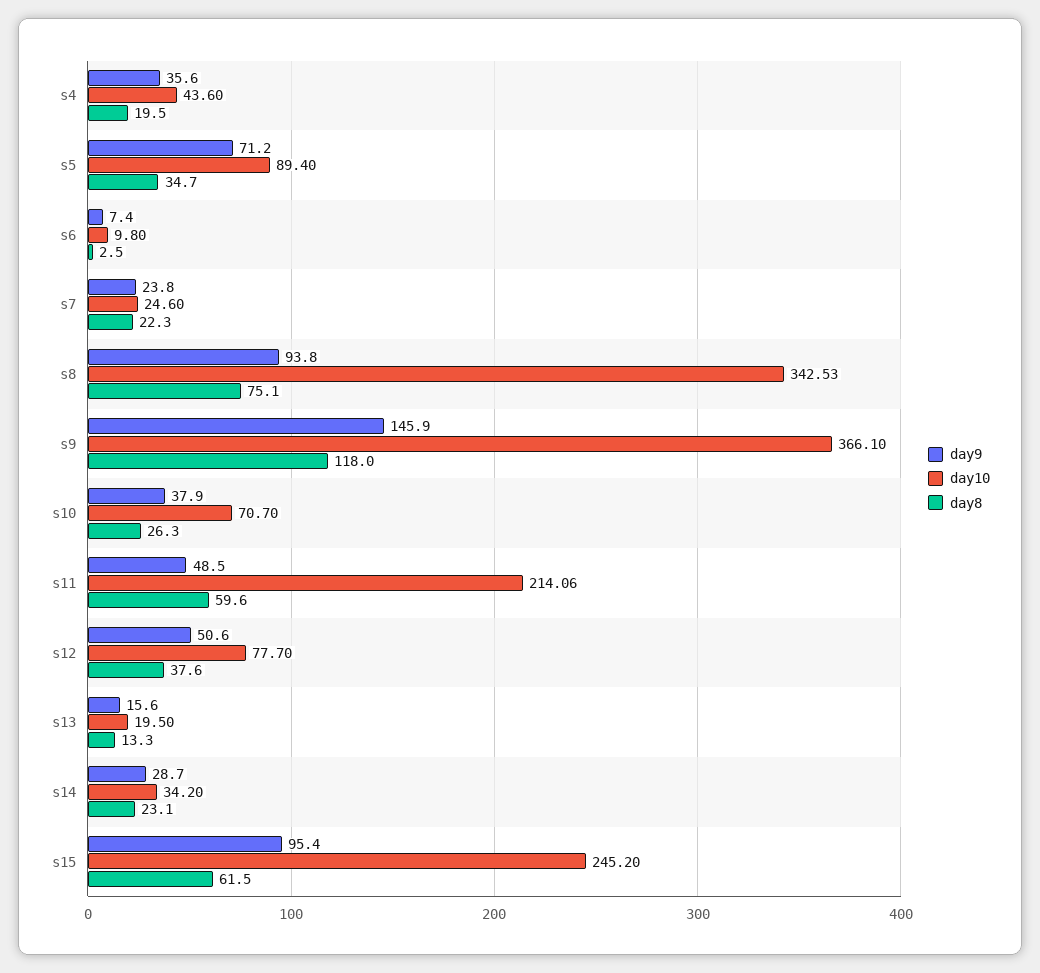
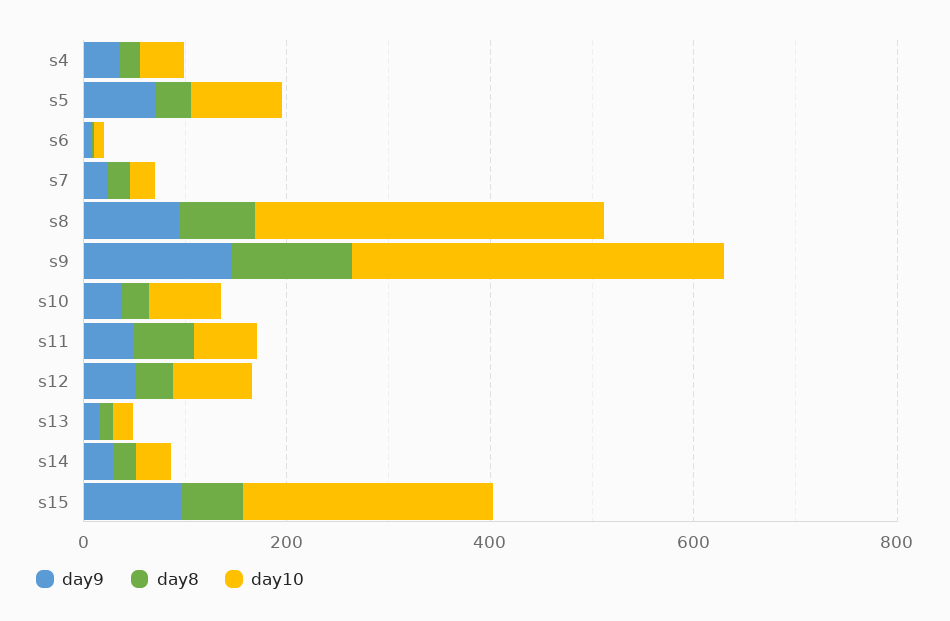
day10, s11: 214.06 -> 50

